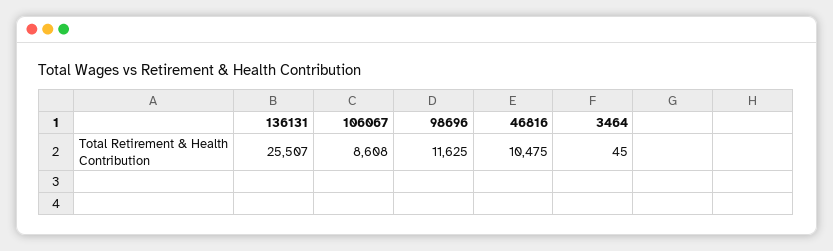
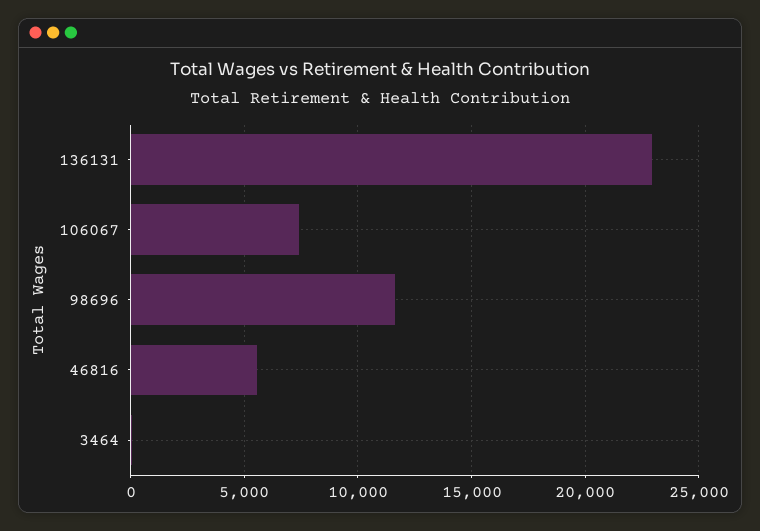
136131: 25507 -> 23000
106067: 8608 -> 7500
46816: 10475 -> 5500

